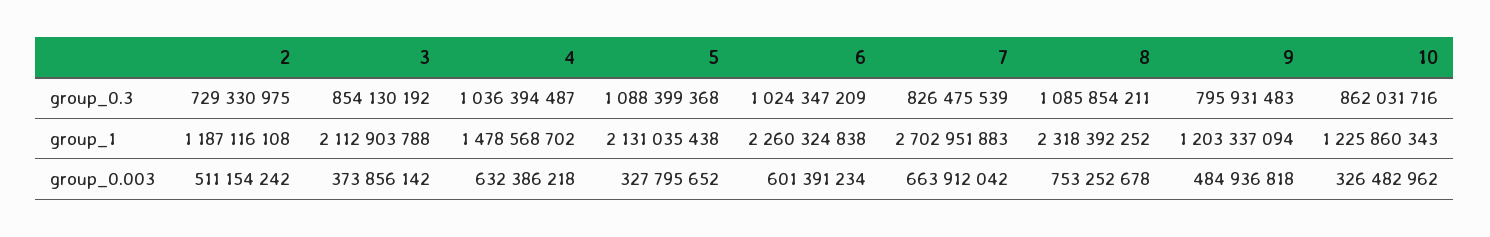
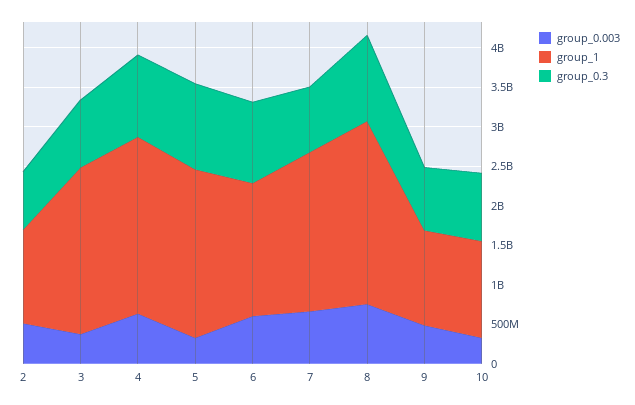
group_1, 4: 1478568702 -> 2250000000
group_1, 6: 2260324838 -> 1750000000
group_1, 7: 2702951883 -> 2000000000

